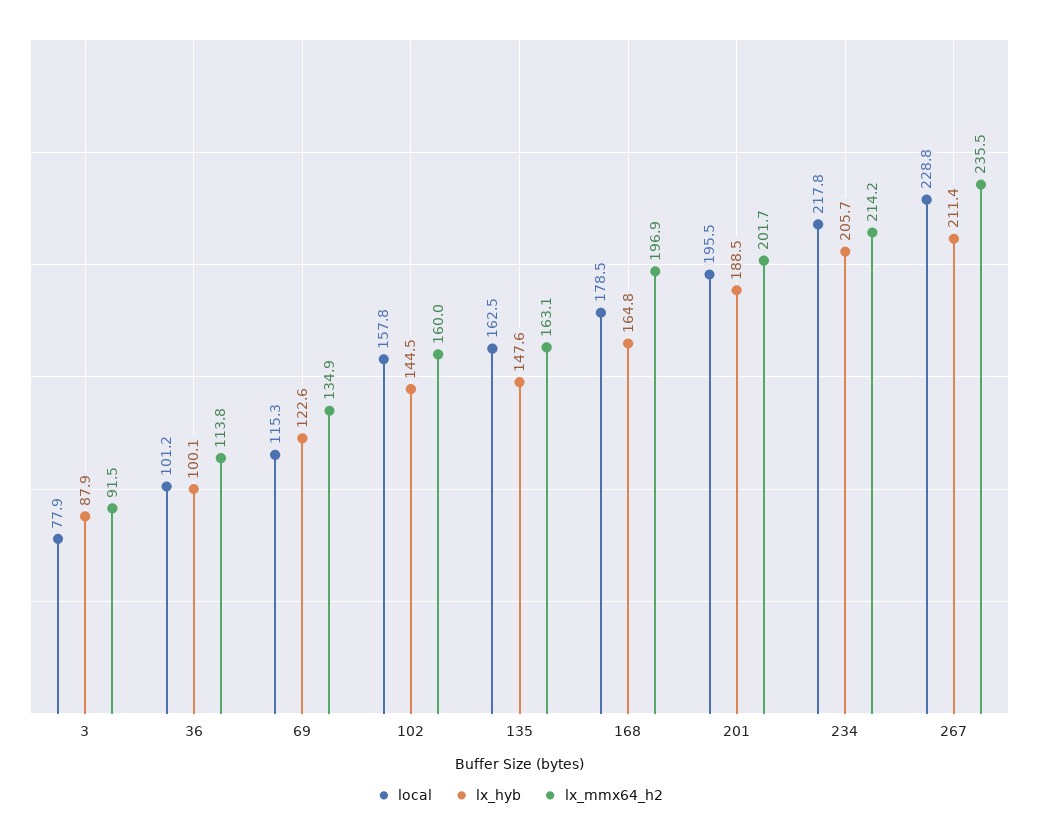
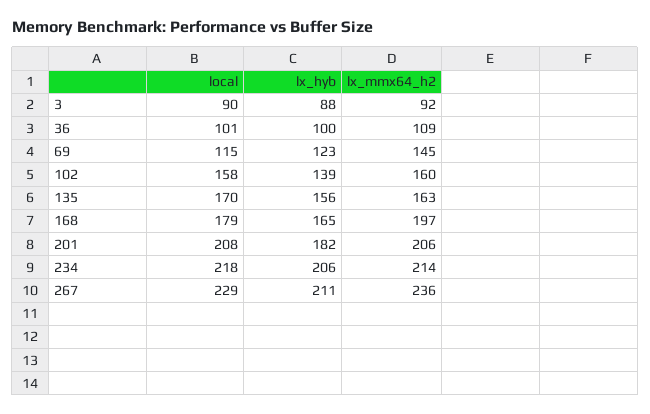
local, 3: 77.9 -> 90
lx_mmx64_h2, 36: 113.8 -> 109
lx_mmx64_h2, 69: 134.9 -> 145
lx_hyb, 102: 144.5 -> 139
local, 135: 162.5 -> 170
lx_hyb, 135: 147.6 -> 156
local, 201: 195.5 -> 208
lx_hyb, 201: 188.5 -> 182
lx_mmx64_h2, 201: 201.7 -> 206

